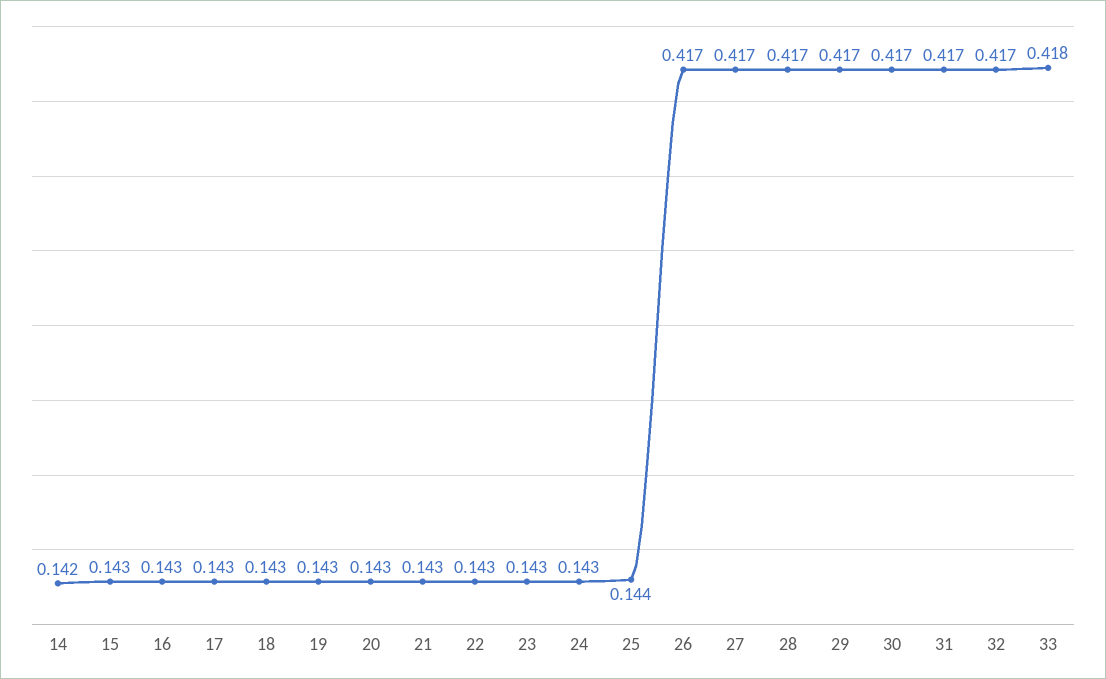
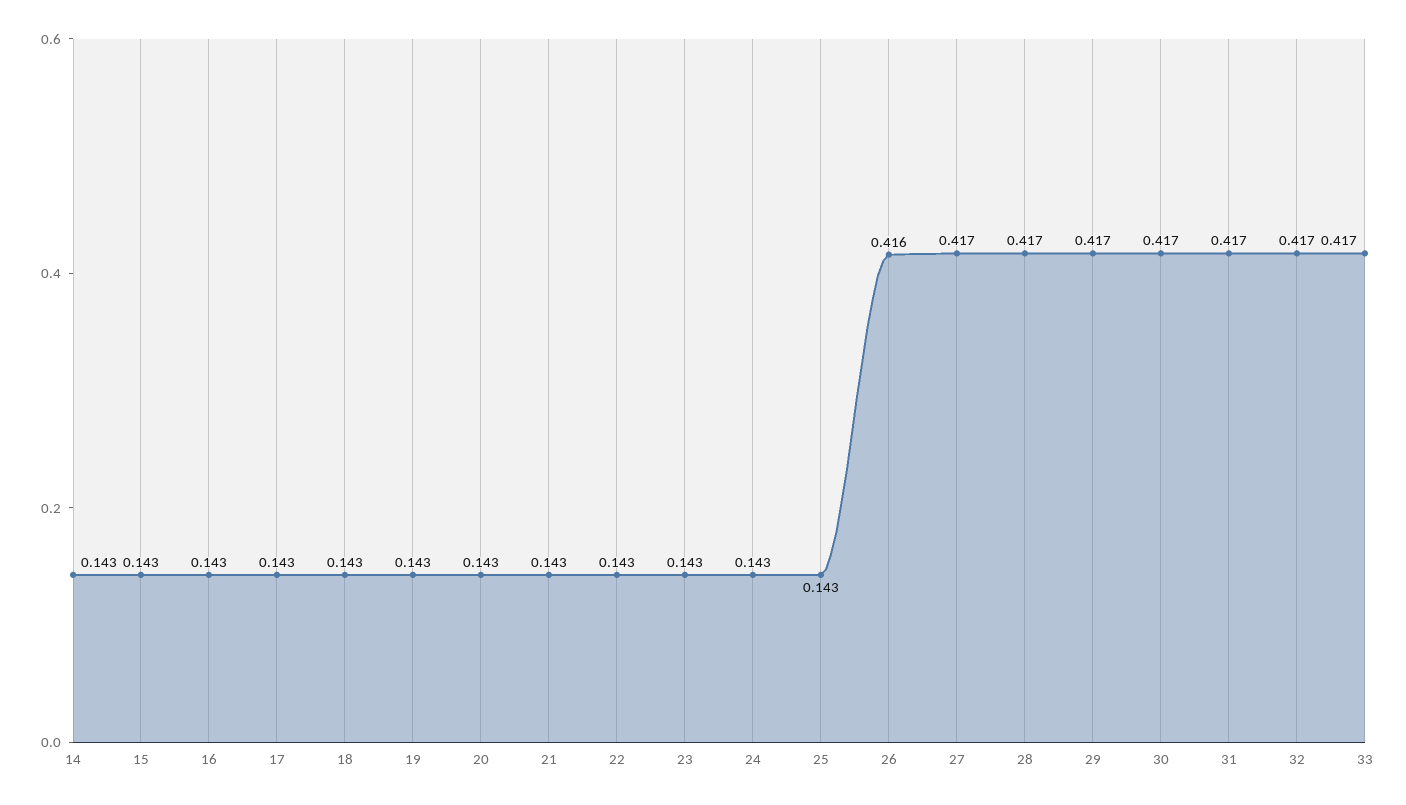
14: 0.142 -> 0.143
25: 0.144 -> 0.143
26: 0.417 -> 0.416
33: 0.418 -> 0.417

